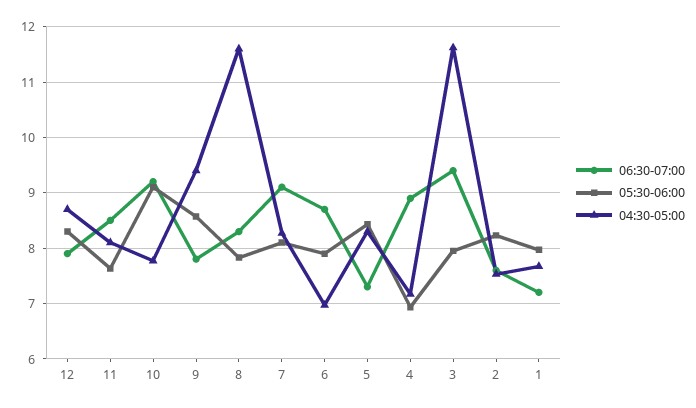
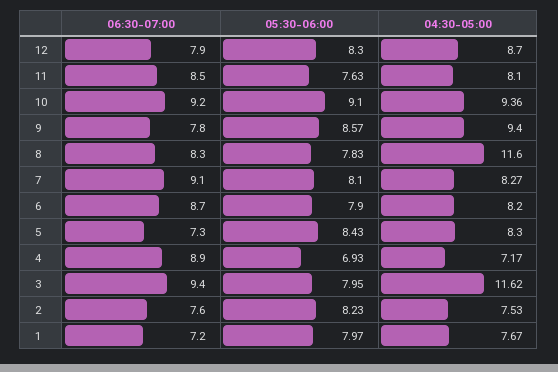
04:30-05:00, 10: 7.8 -> 9.36
04:30-05:00, 6: 7 -> 8.2

